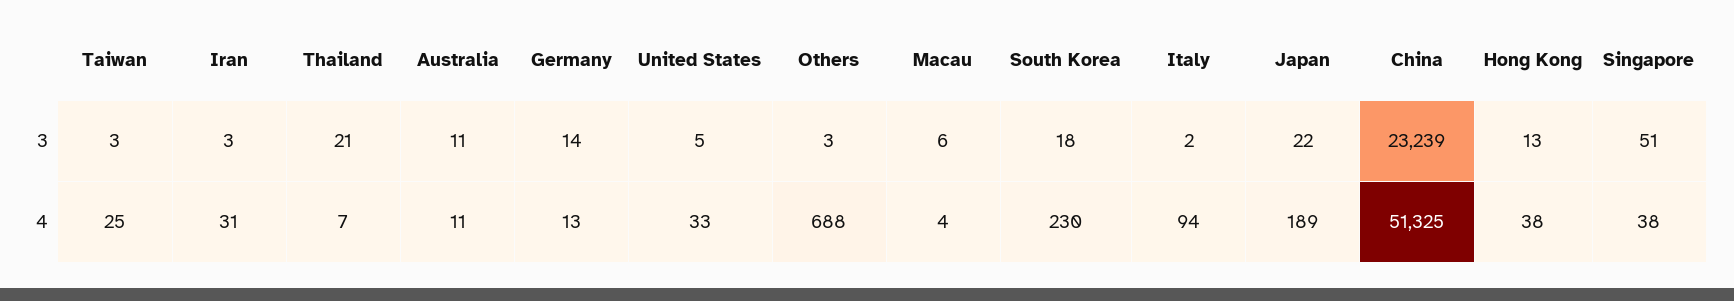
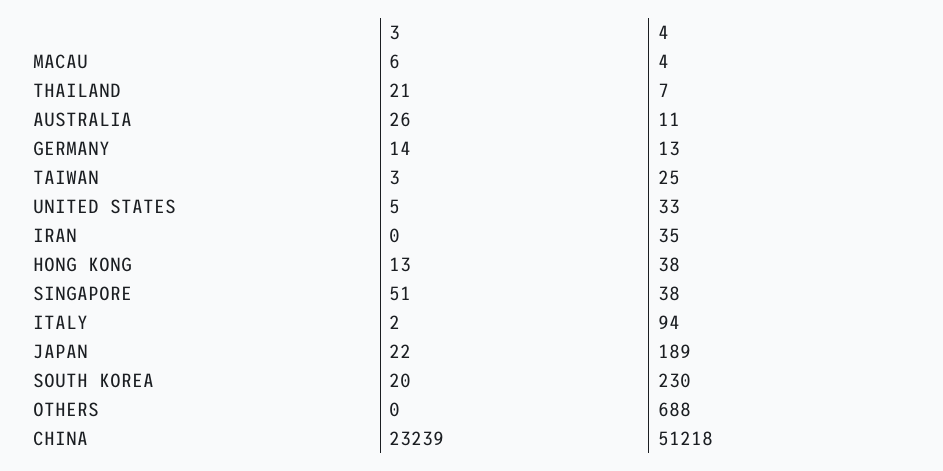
Iran, 3: 3 -> 0
Australia, 3: 11 -> 26
Others, 3: 3 -> 0
South Korea, 3: 18 -> 20
Iran, 4: 31 -> 35
China, 4: 51325 -> 51218

